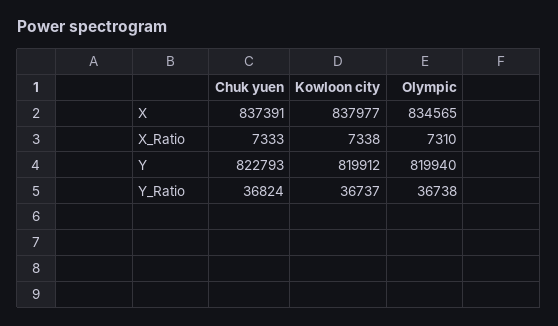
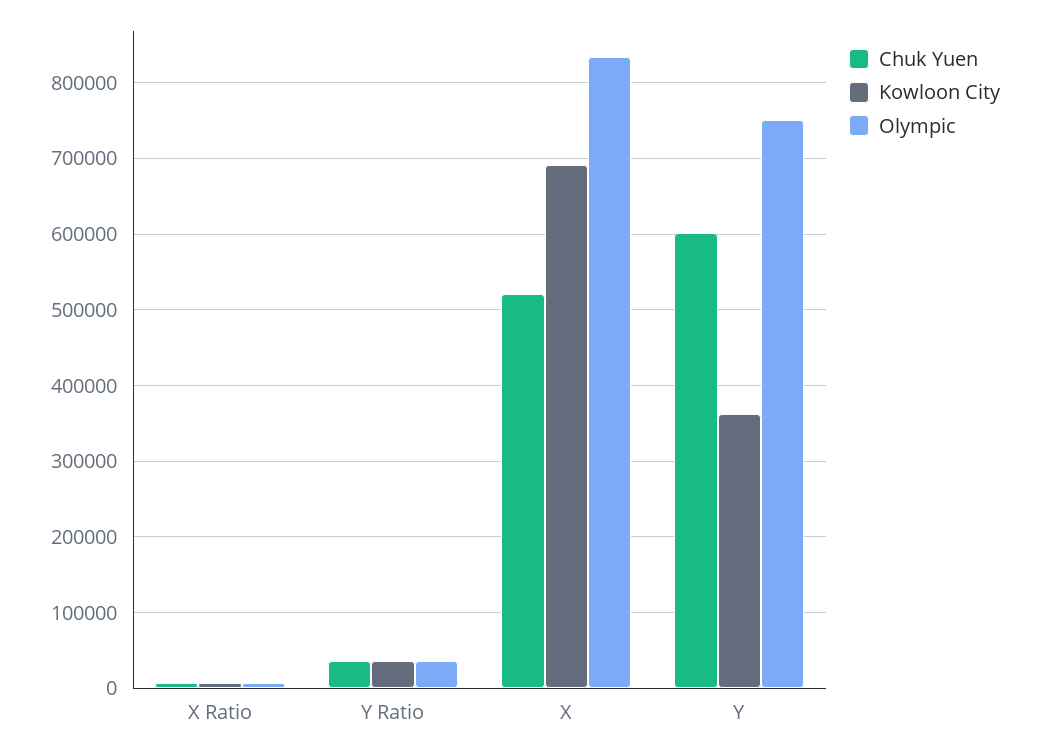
Chuk yuen, X: 837391 -> 520000
Kowloon city, X: 837977 -> 690000
Chuk yuen, Y: 822793 -> 600000
Kowloon city, Y: 819912 -> 360000
Olympic, Y: 819940 -> 750000

